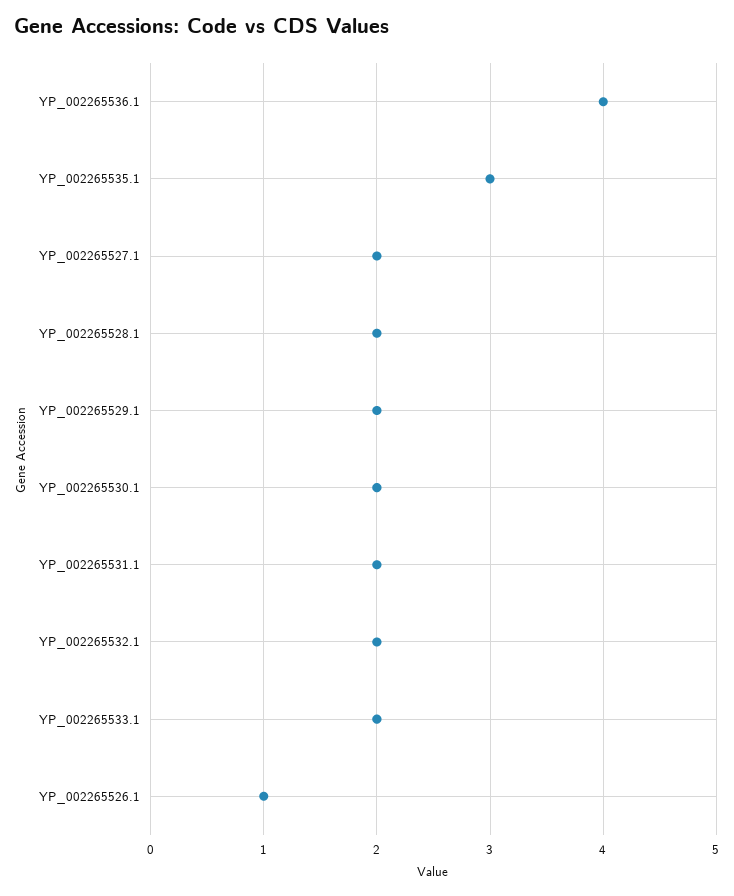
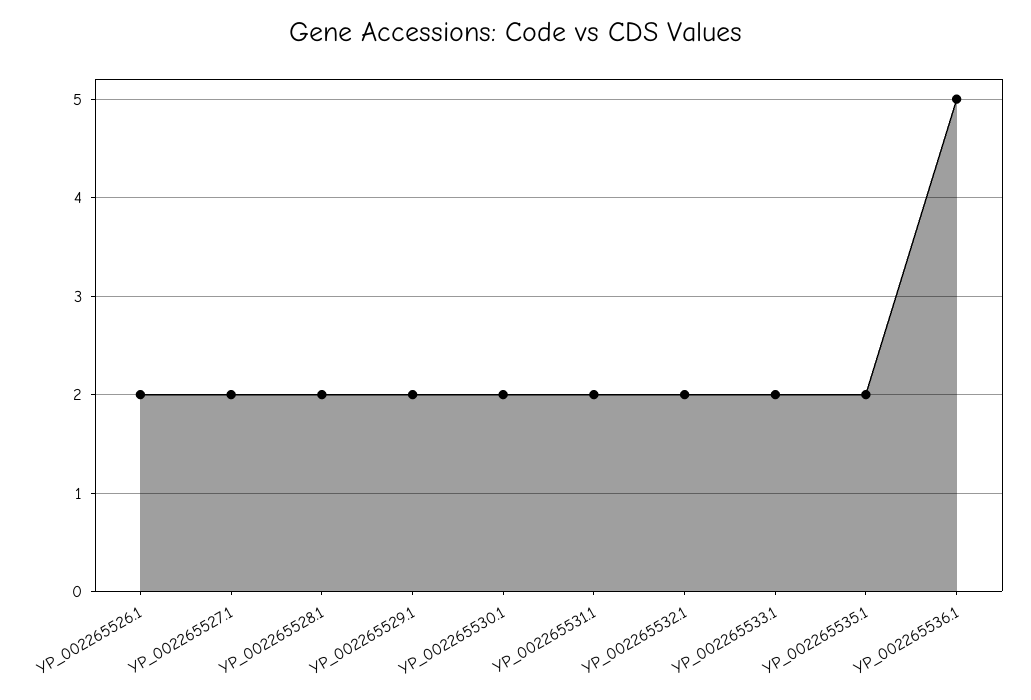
YP_002265536.1: 4 -> 5
YP_002265535.1: 3 -> 2
YP_002265526.1: 1 -> 2

